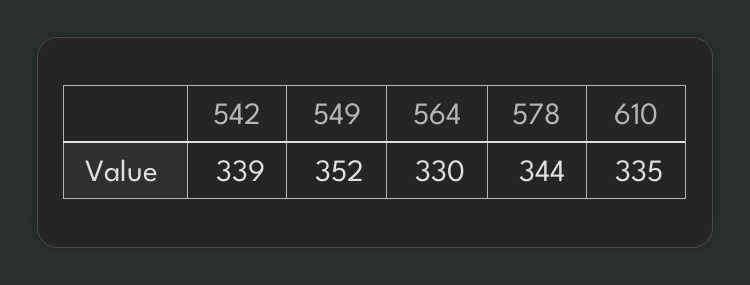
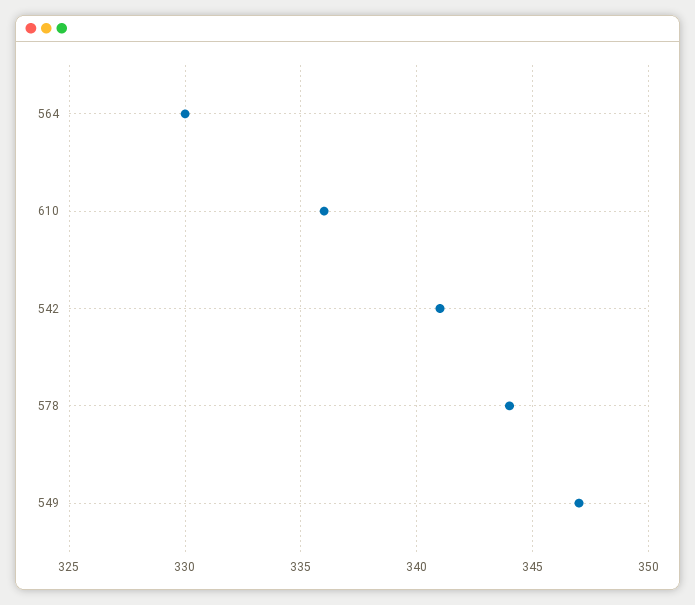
542: 339 -> 341
549: 352 -> 347
610: 335 -> 336

